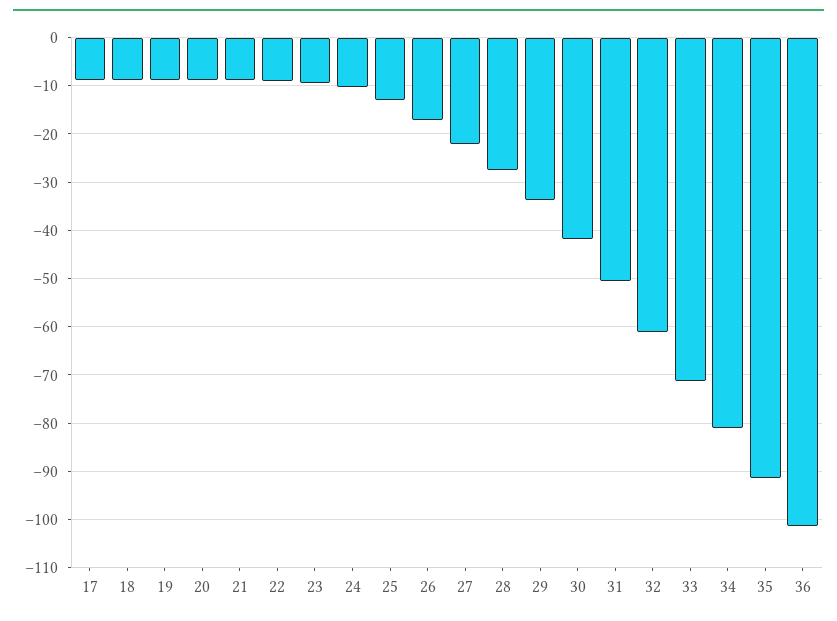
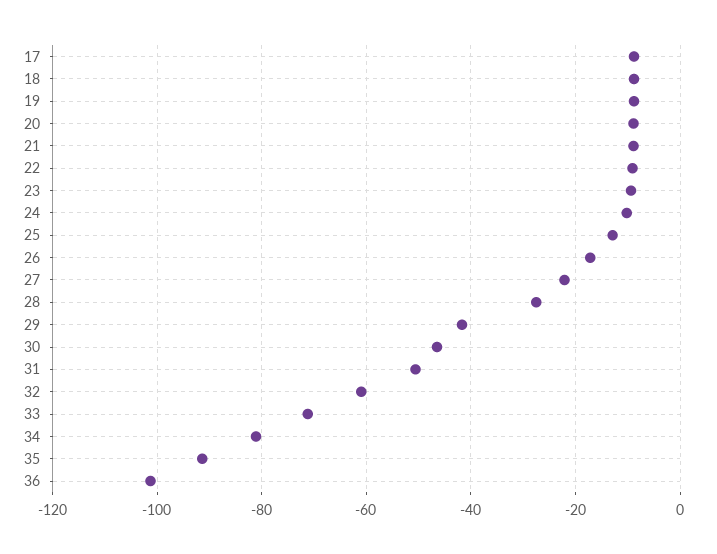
29: -34 -> -42
30: -42 -> -46

